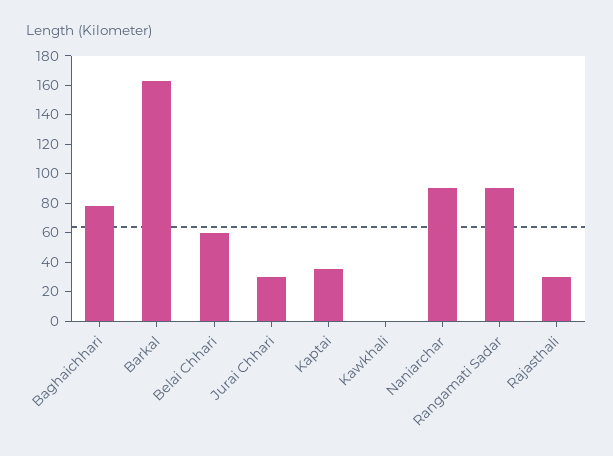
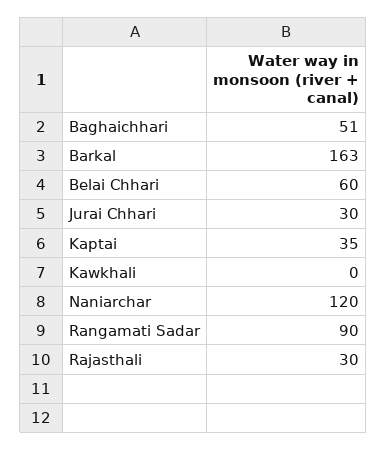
Baghaichhari: 80 -> 51
Naniarchar: 90 -> 120

